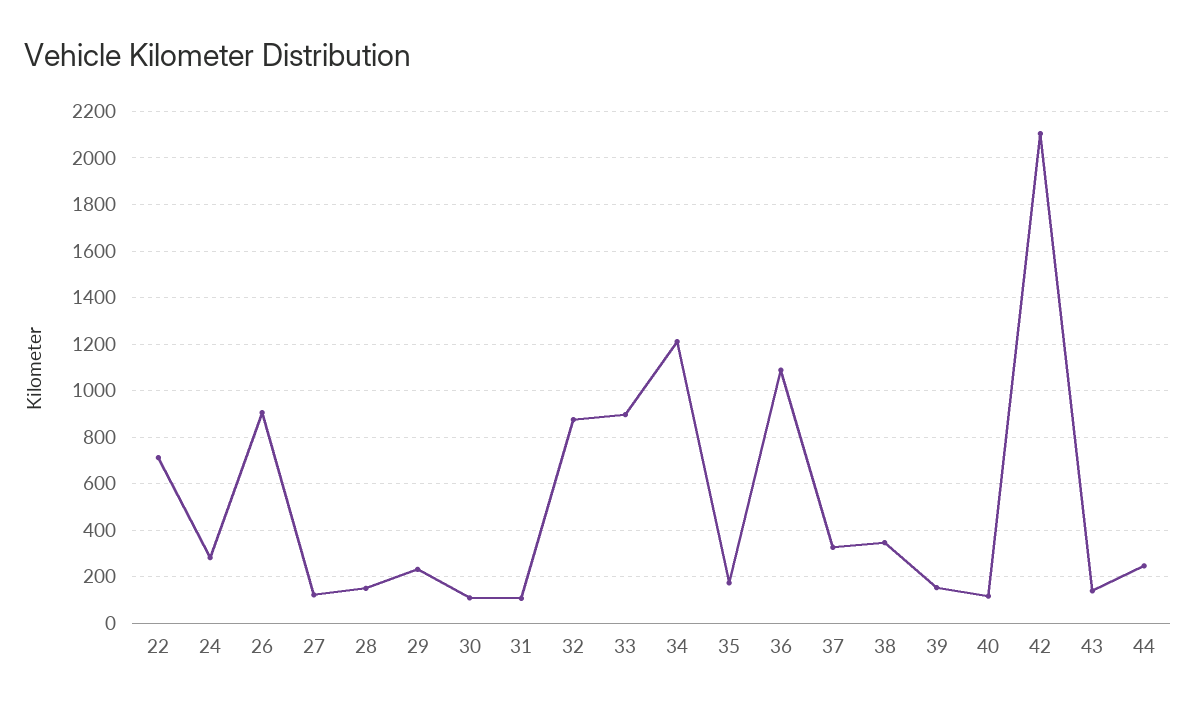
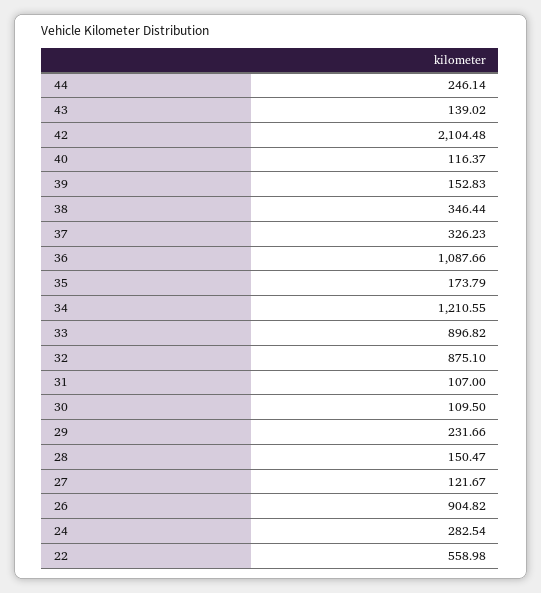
22: 700 -> 558.98

